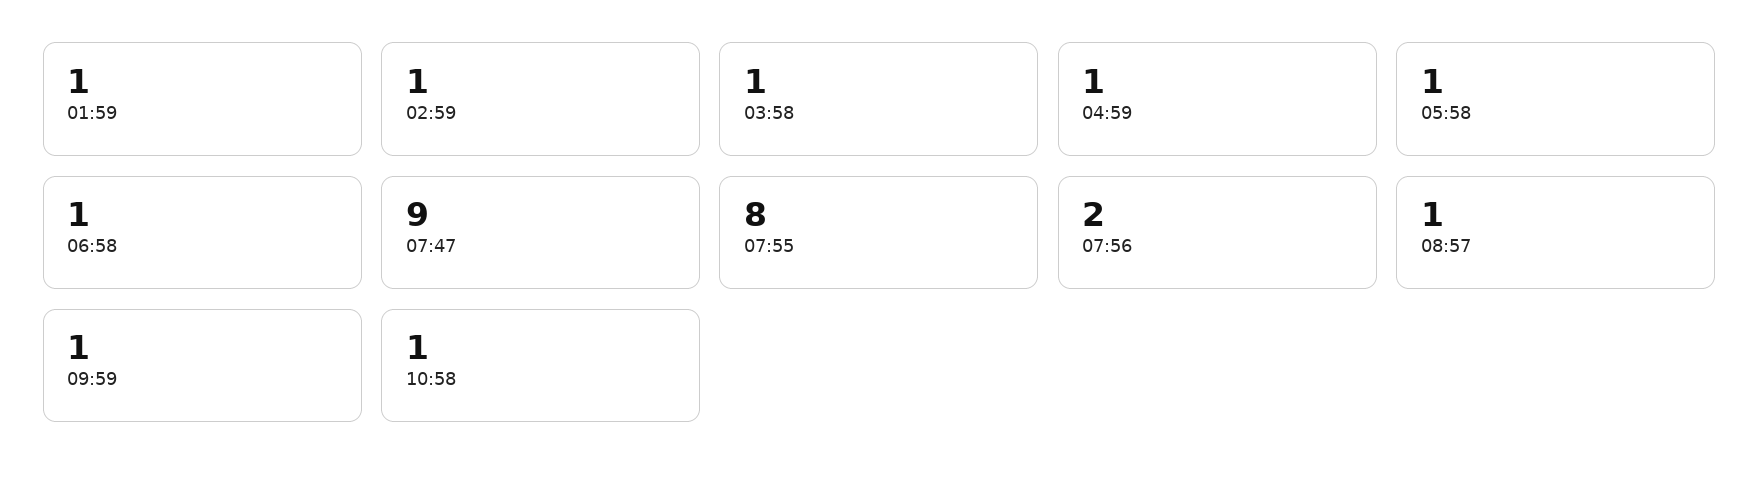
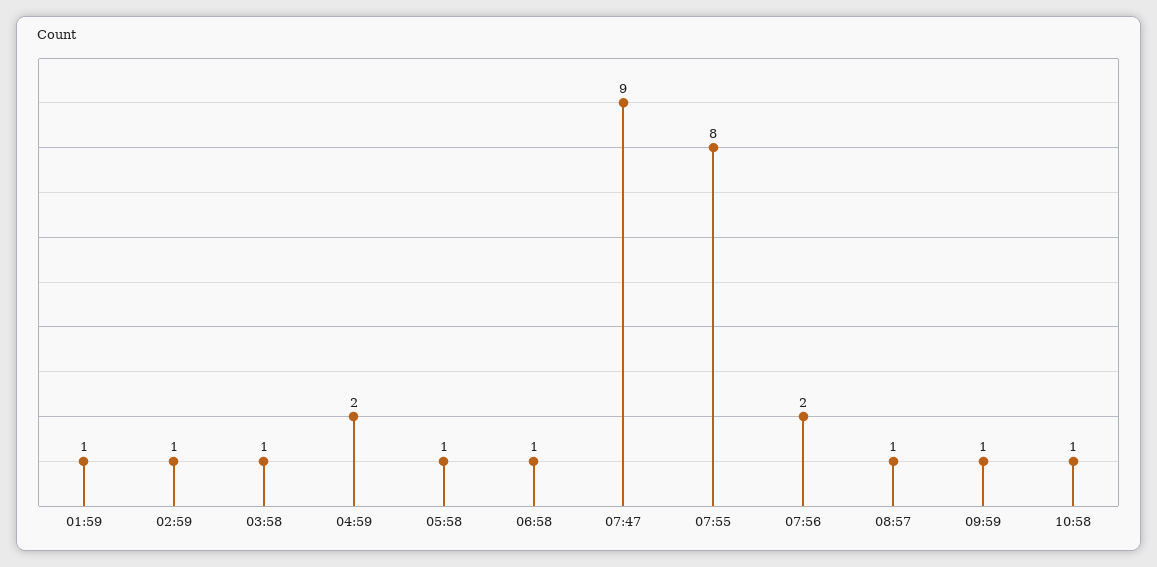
04:59: 1 -> 2

